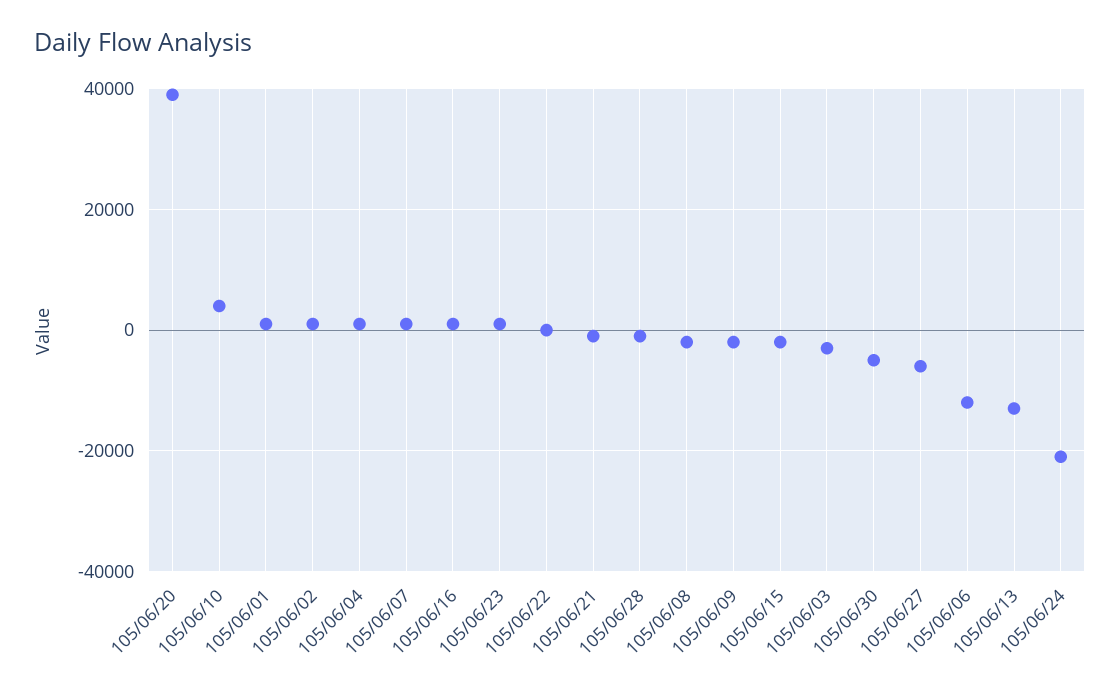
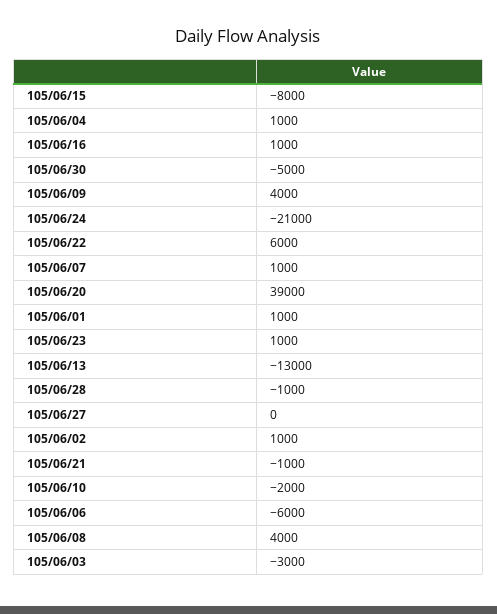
105/06/10: 4000 -> -2000
105/06/22: 0 -> 6000
105/06/08: -2000 -> 4000
105/06/09: -2000 -> 4000
105/06/15: -2000 -> -8000
105/06/27: -6000 -> 0
105/06/06: -12000 -> -6000

